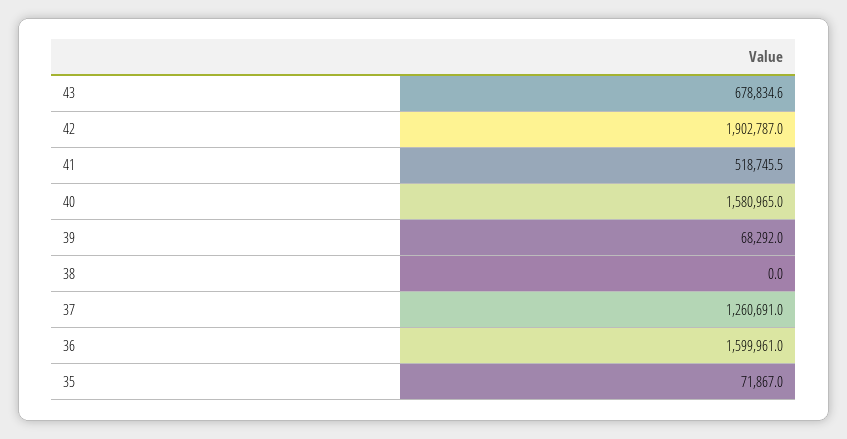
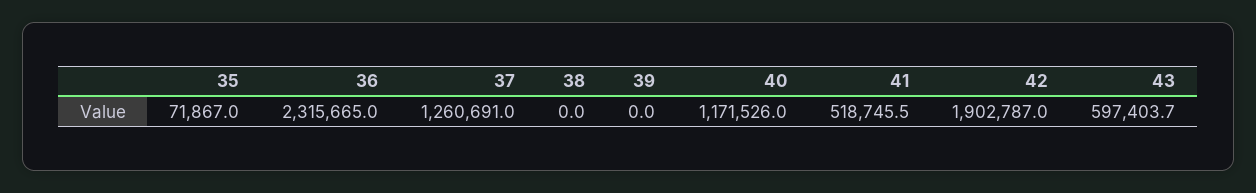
43: 678834.6 -> 597403.7
40: 1580965 -> 1171526
39: 68292 -> 0
36: 1599961 -> 2315665

